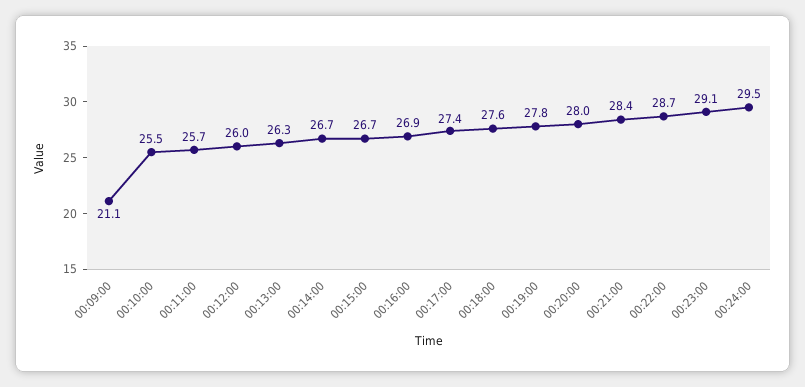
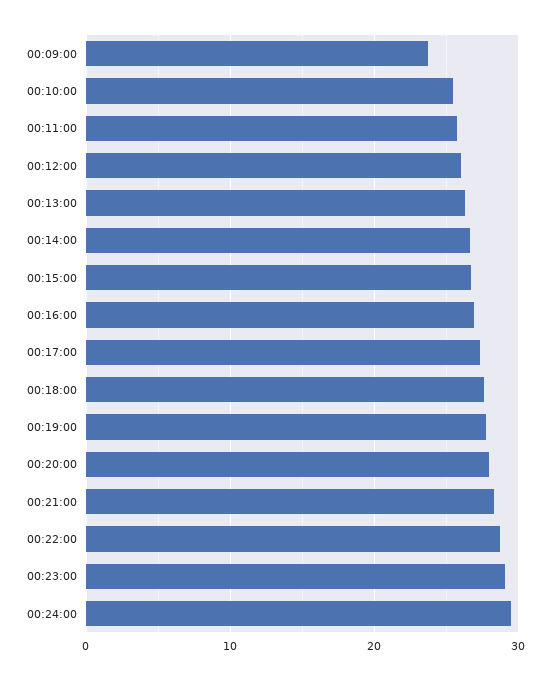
00:09:00: 21.1 -> 24

